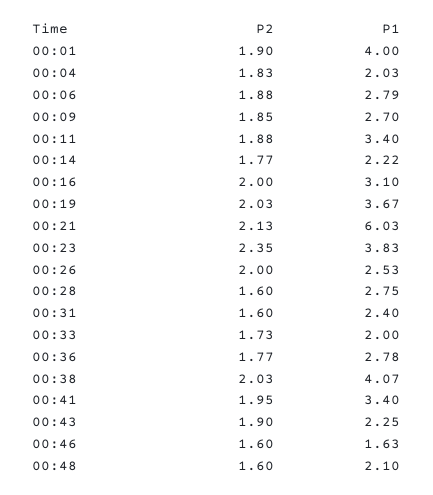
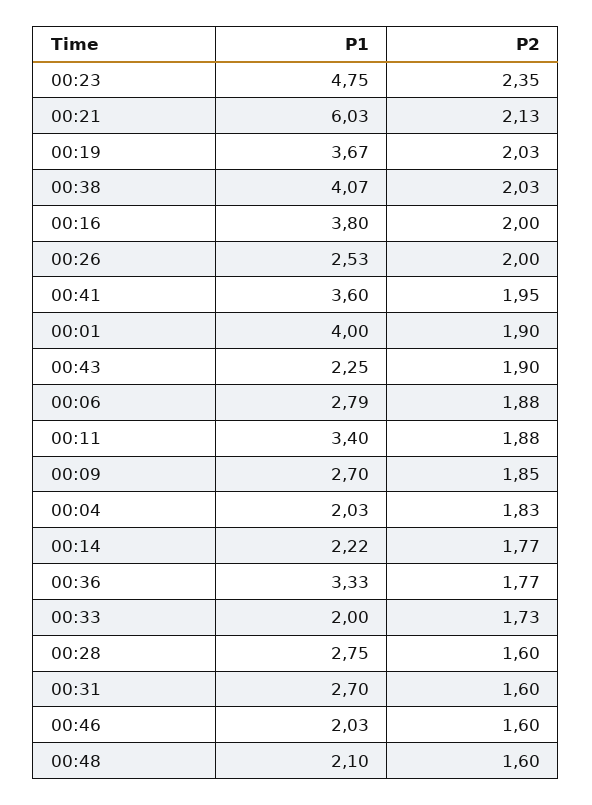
P1, 00:16: 3.1 -> 3.8
P1, 00:23: 3.83 -> 4.75
P1, 00:31: 2.4 -> 2.7
P1, 00:36: 2.78 -> 3.33
P1, 00:41: 3.4 -> 3.6
P1, 00:46: 1.63 -> 2.03

